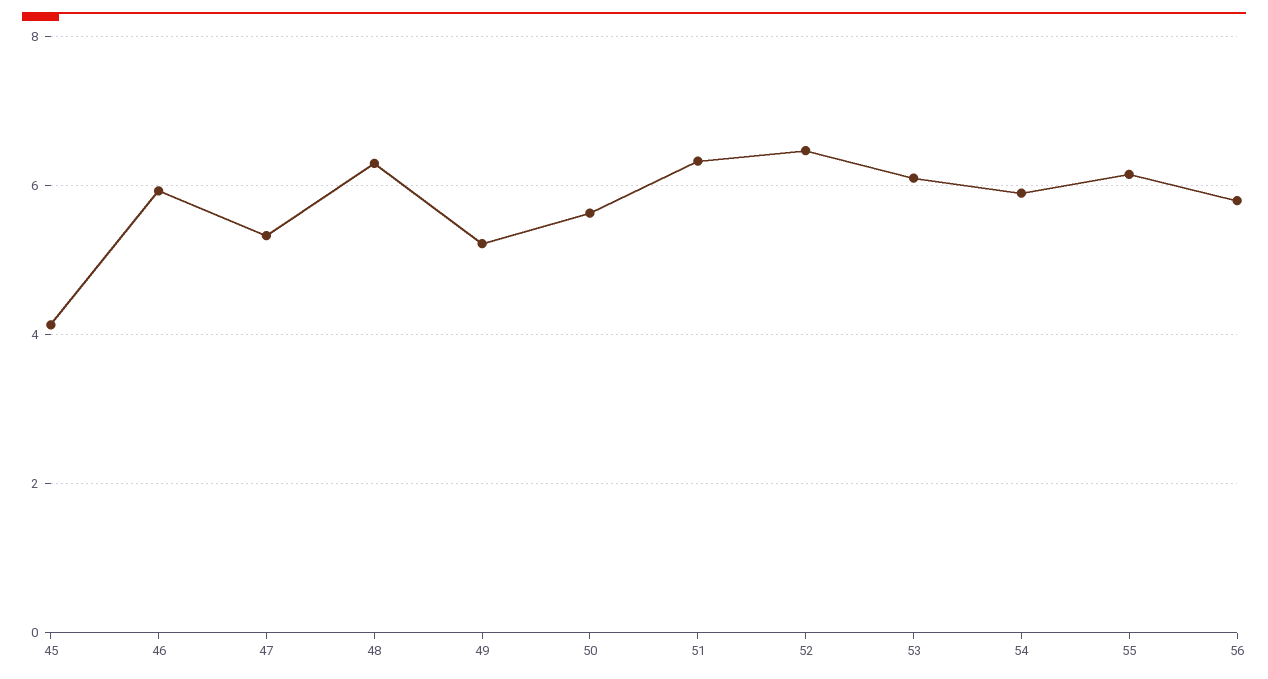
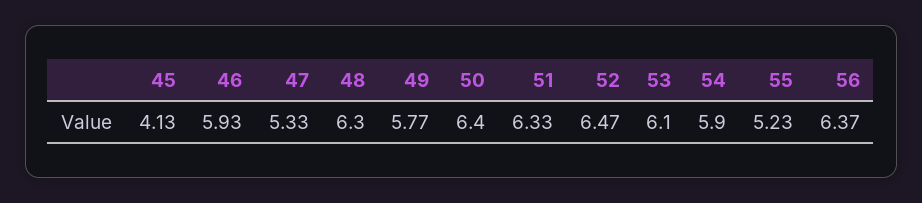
49: 5.2 -> 5.77
50: 5.6 -> 6.4
55: 6.2 -> 5.23
56: 5.8 -> 6.37

